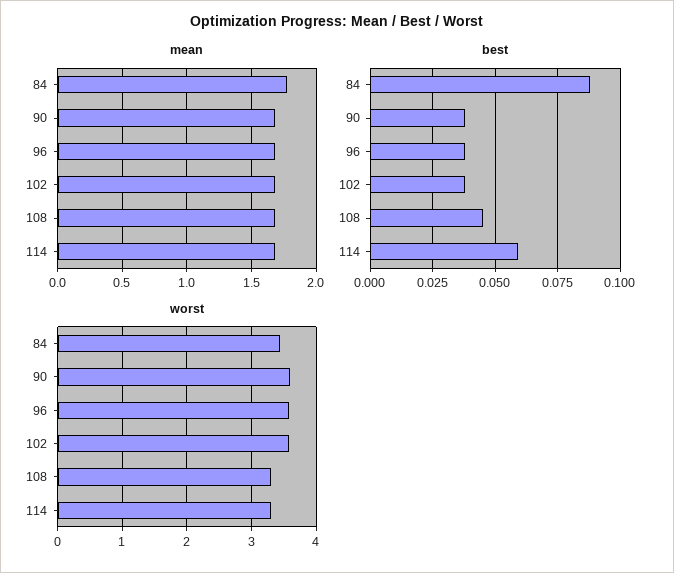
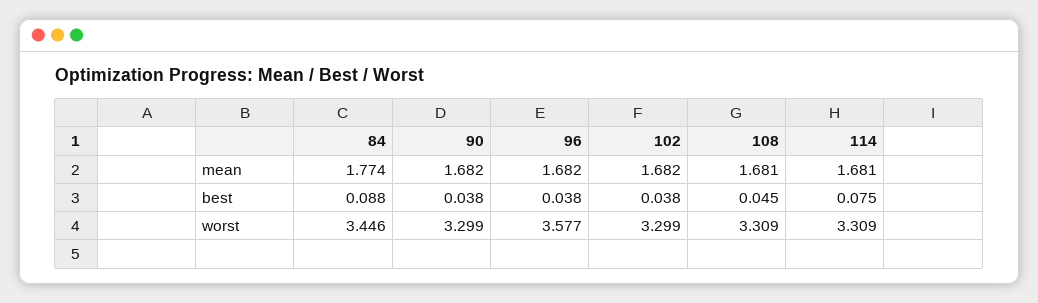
best, 114: 0.06 -> 0.075
worst, 90: 3.6 -> 3.299
worst, 102: 3.6 -> 3.299

